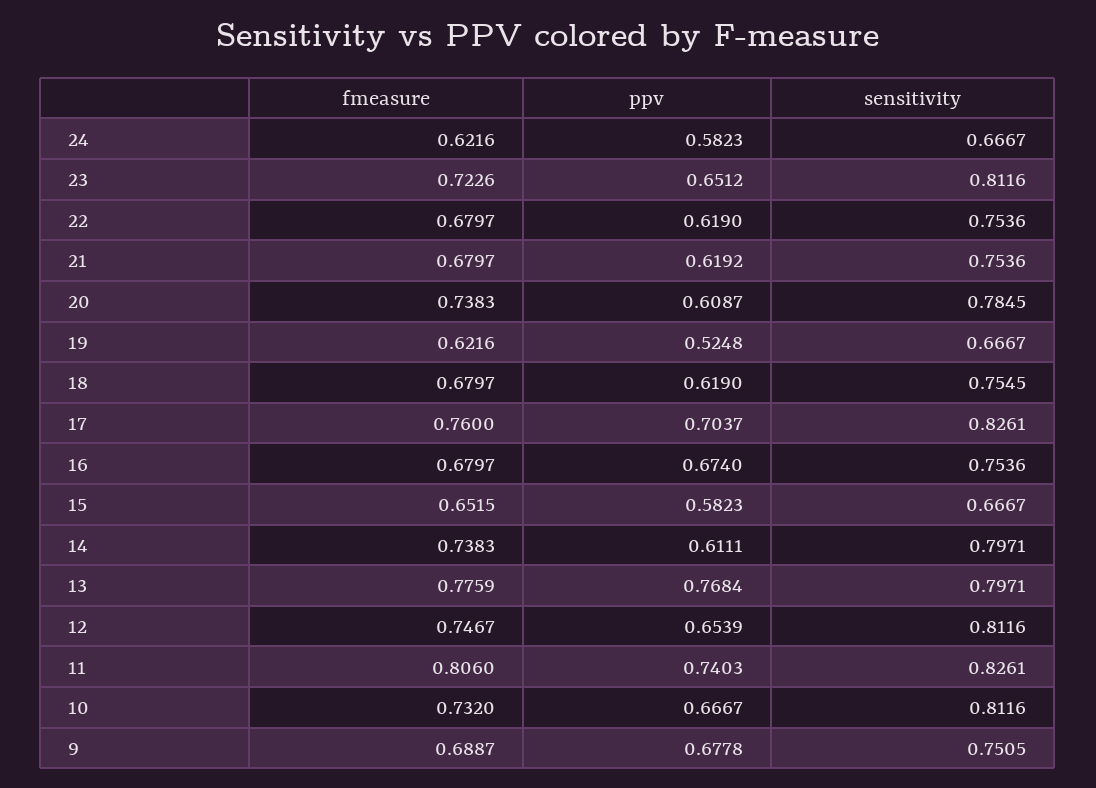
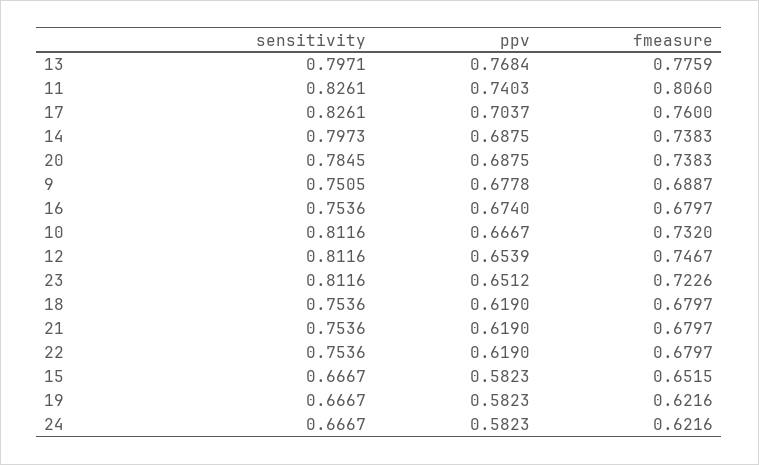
ppv, 21: 0.6192 -> 0.619
ppv, 20: 0.6087 -> 0.6875
ppv, 19: 0.5248 -> 0.5823
sensitivity, 18: 0.7545 -> 0.7536
ppv, 14: 0.6111 -> 0.6875
sensitivity, 14: 0.7971 -> 0.7973

